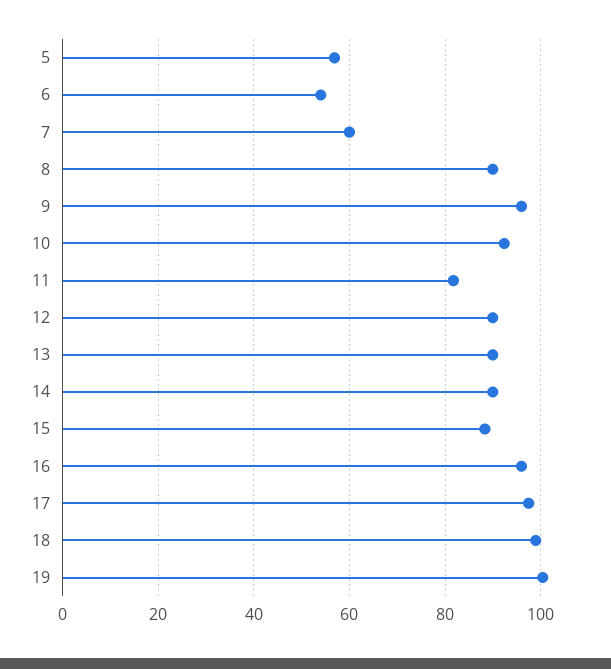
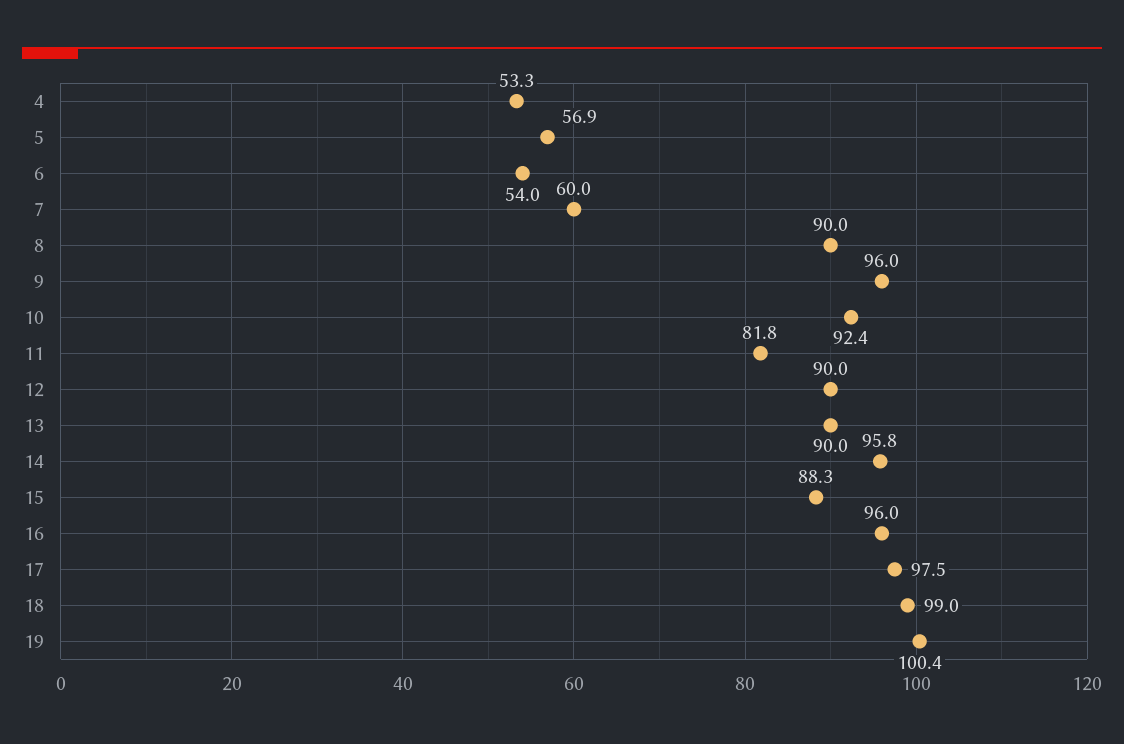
14: 90 -> 95.8
4: none -> 53.3

